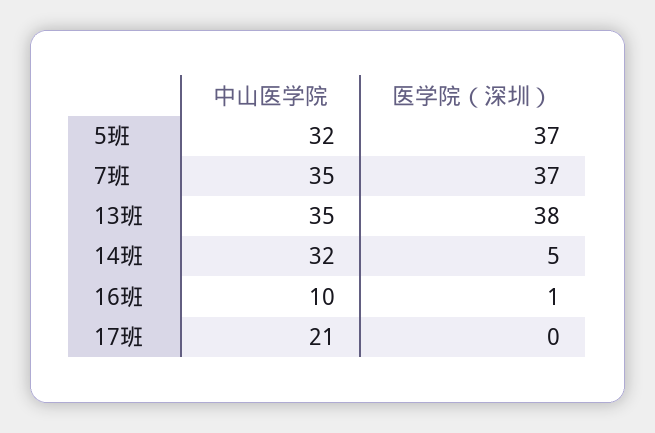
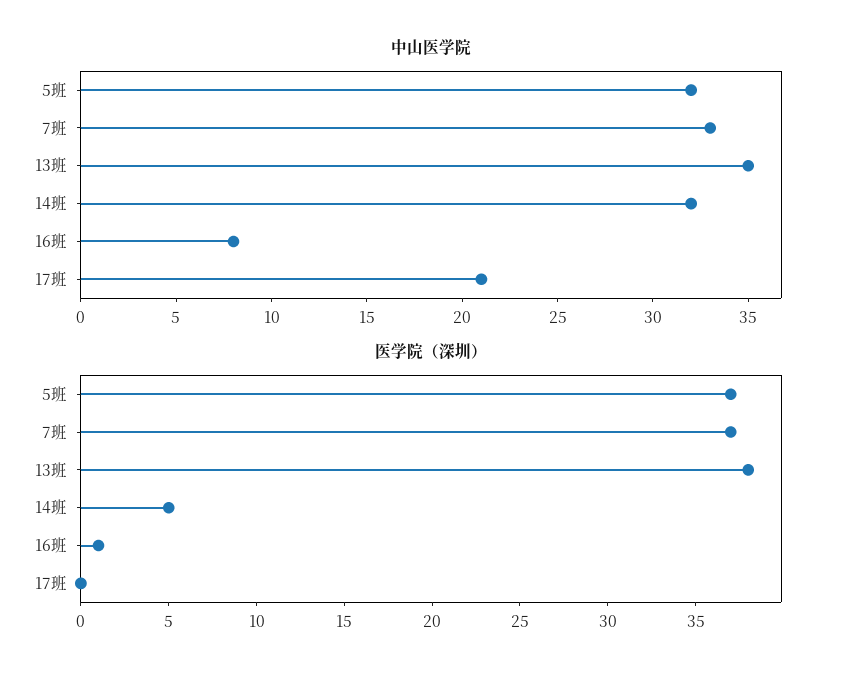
中山医学院, 7班: 35 -> 33
中山医学院, 16班: 10 -> 8

